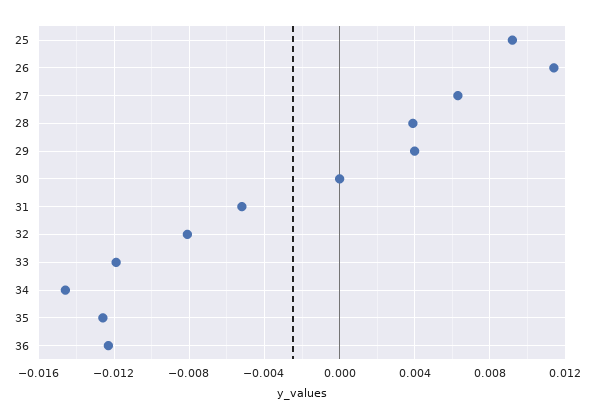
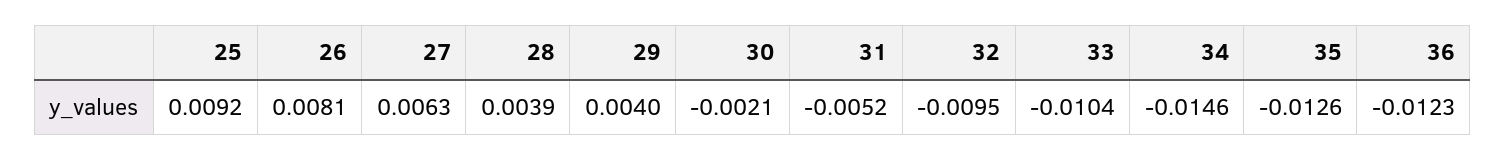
26: 0.0115 -> 0.0081
30: 0 -> -0.0021
32: -0.008 -> -0.0095
33: -0.012 -> -0.0104

